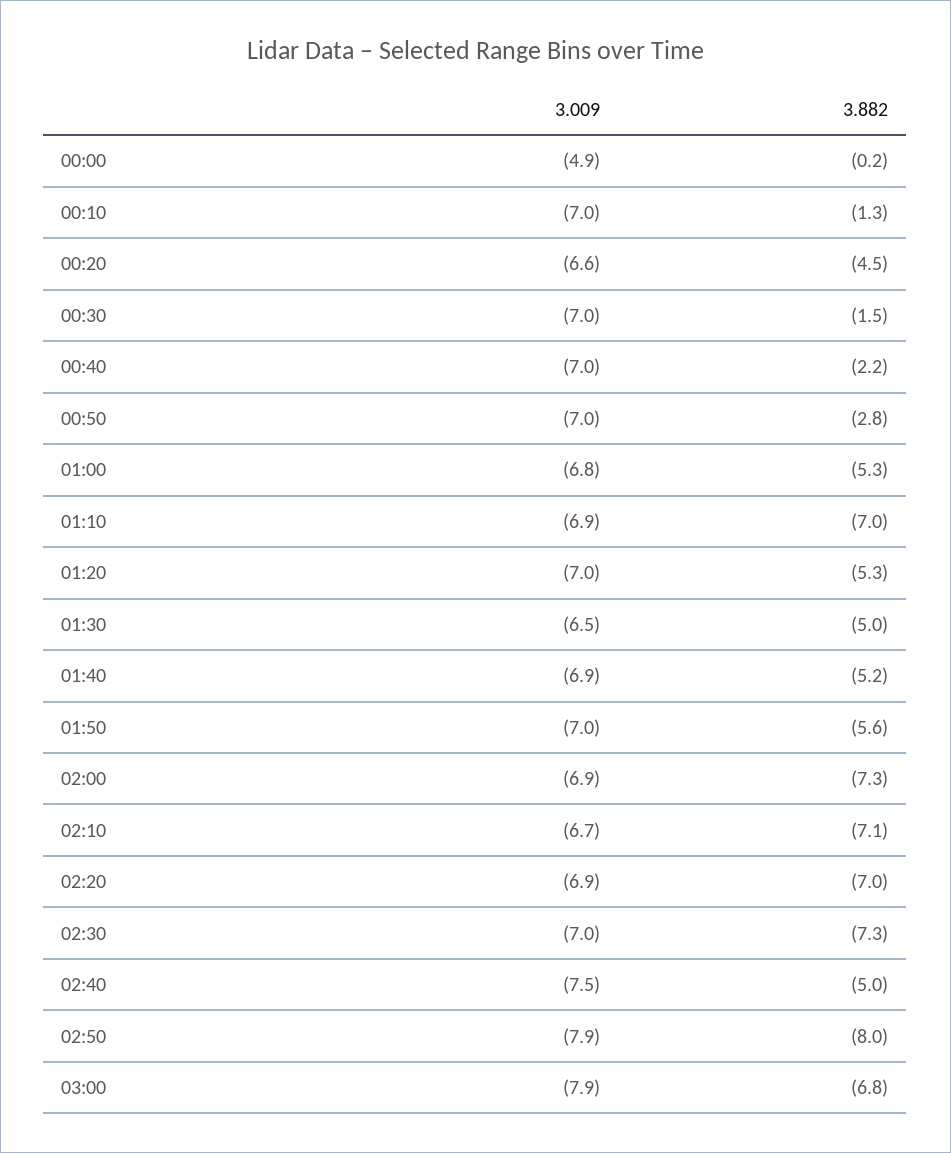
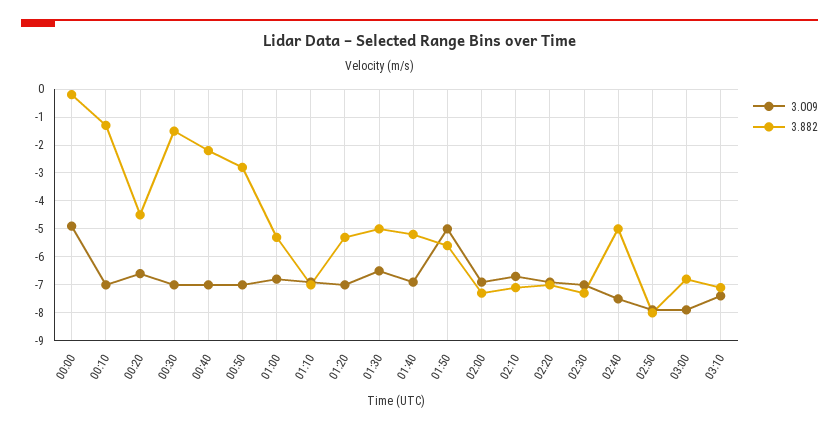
3.009, 01:50: -7 -> -5
3.009, 03:10: none -> -7.5
3.882, 03:10: none -> -7

